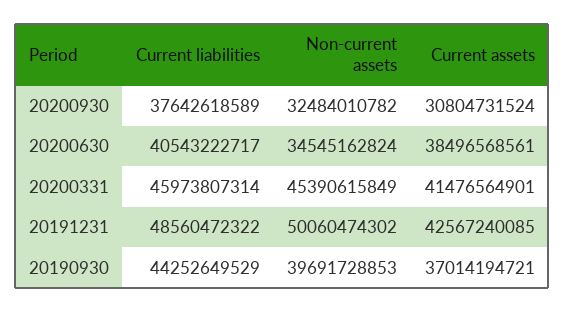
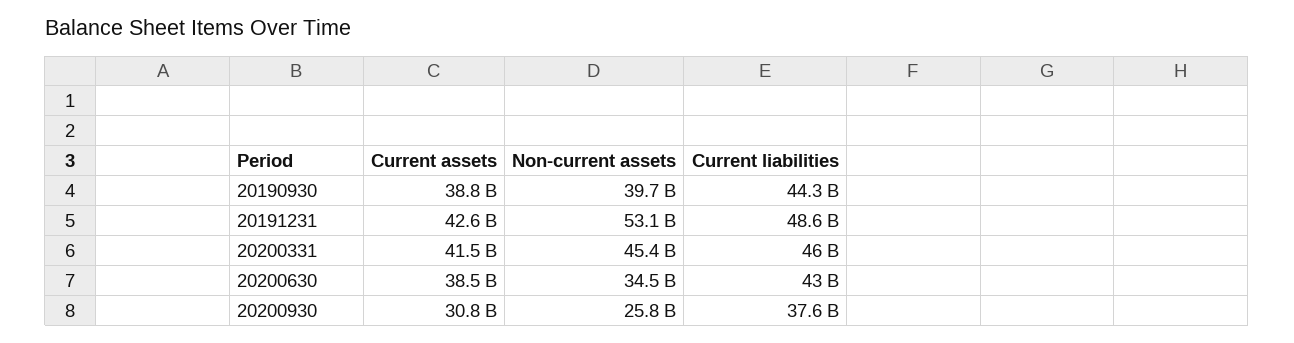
Non-current assets, 20200930: 32484010782 -> 25800000000
Current liabilities, 20200630: 40543222717 -> 43000000000
Non-current assets, 20191231: 50060474302 -> 53100000000
Current assets, 20190930: 37014194721 -> 38800000000

